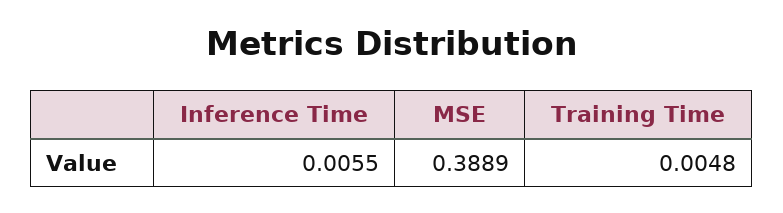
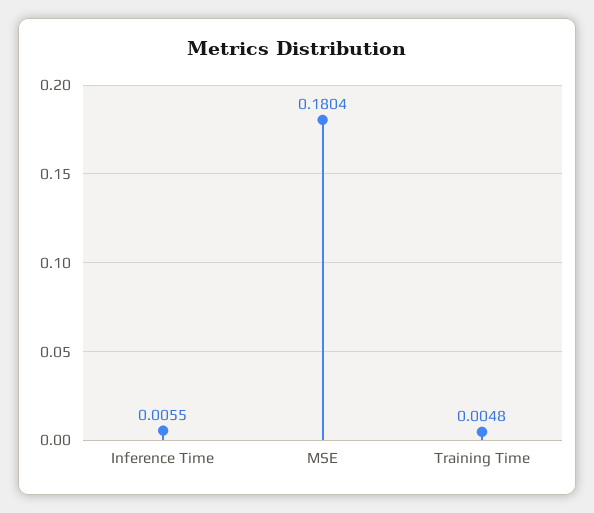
MSE: 0.3889 -> 0.1804

